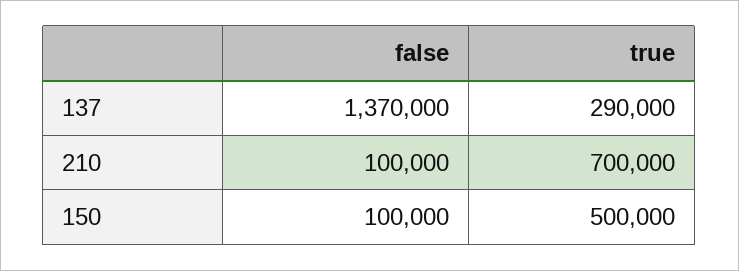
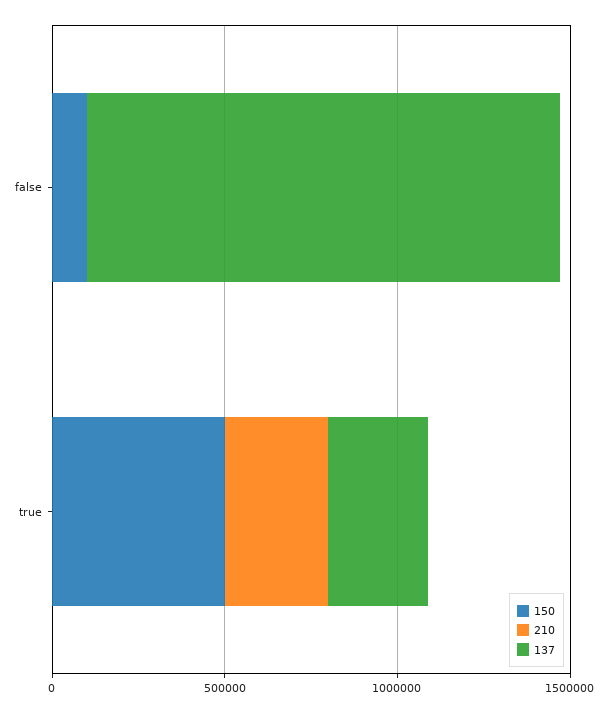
210, false: 100000 -> 0
210, true: 700000 -> 300000

